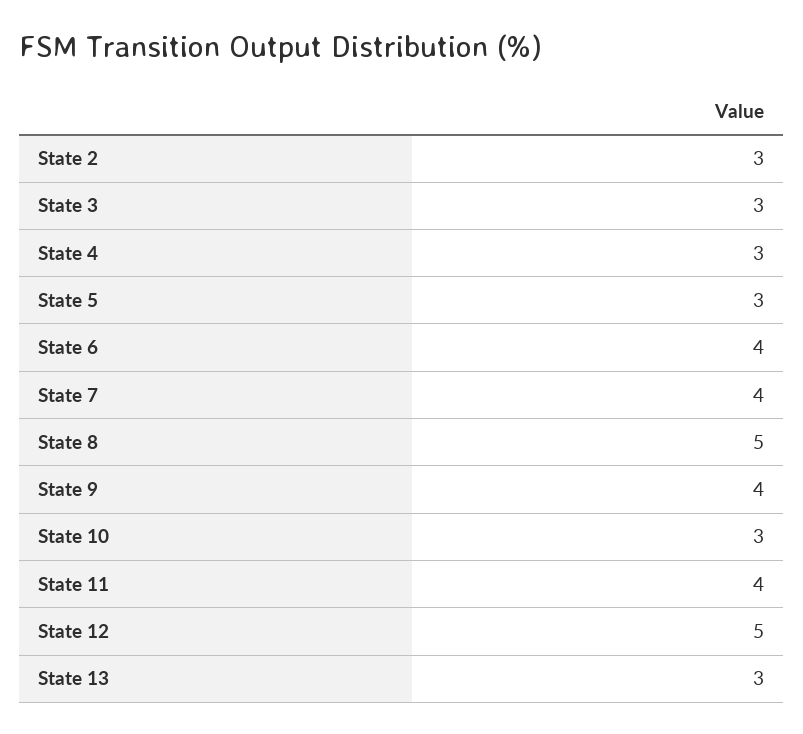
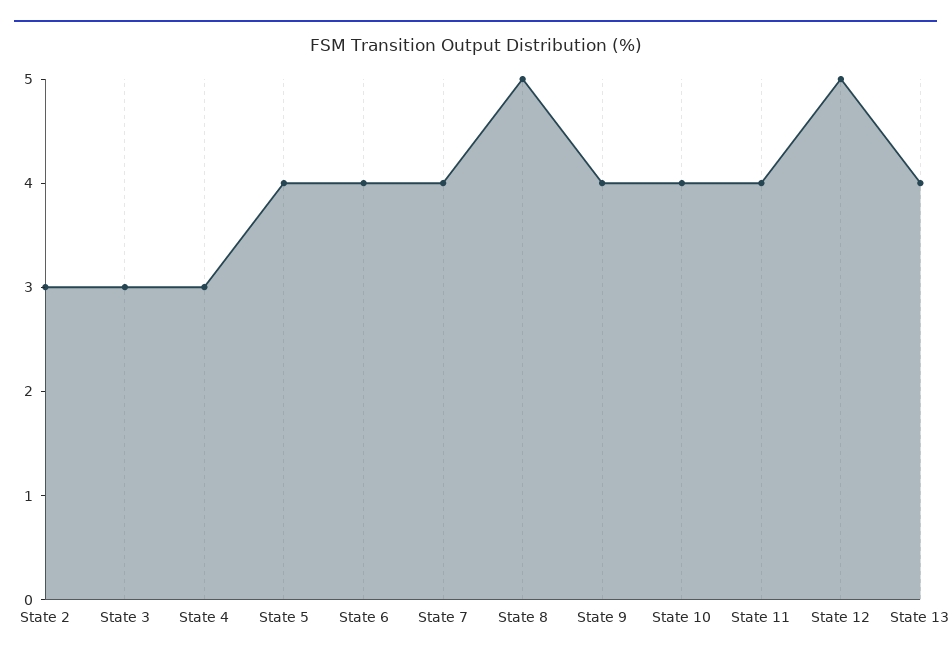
State 5: 3 -> 4
State 10: 3 -> 4
State 13: 3 -> 4

